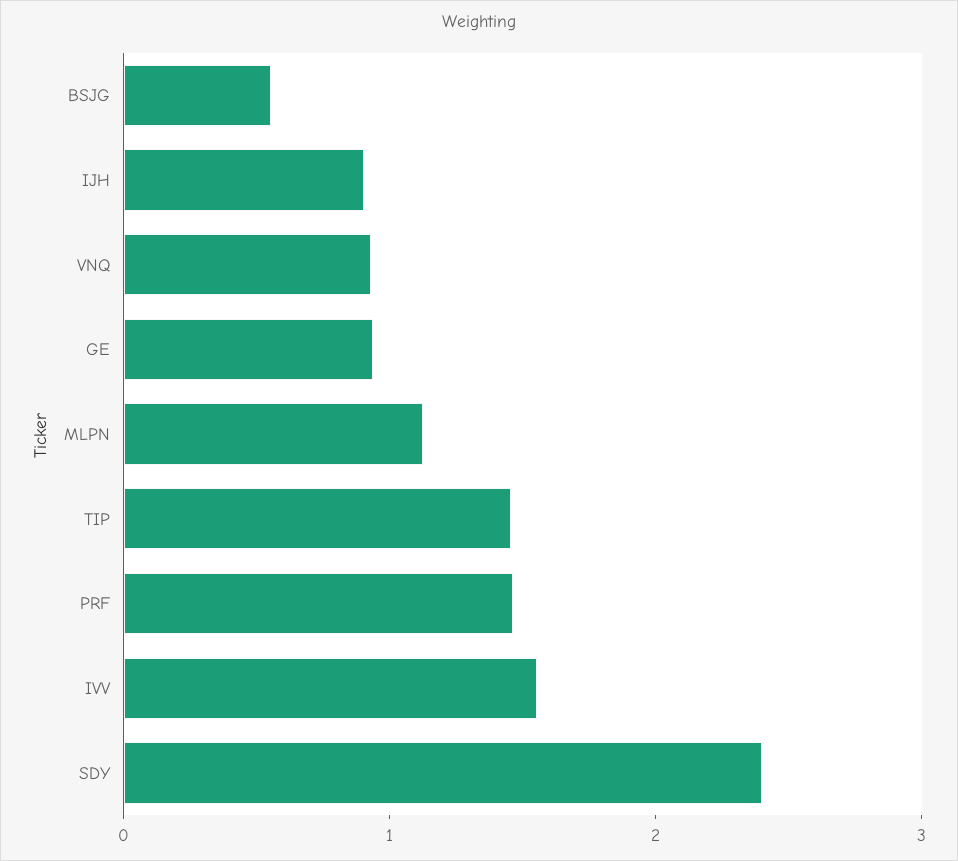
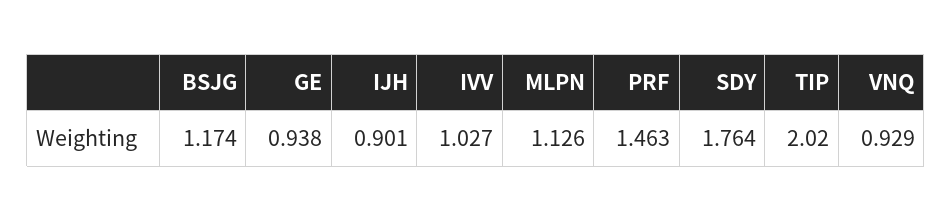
BSJG: 0.6 -> 1.174
TIP: 1.4 -> 2.02
IVV: 1.6 -> 1.027
SDY: 2.4 -> 1.764

